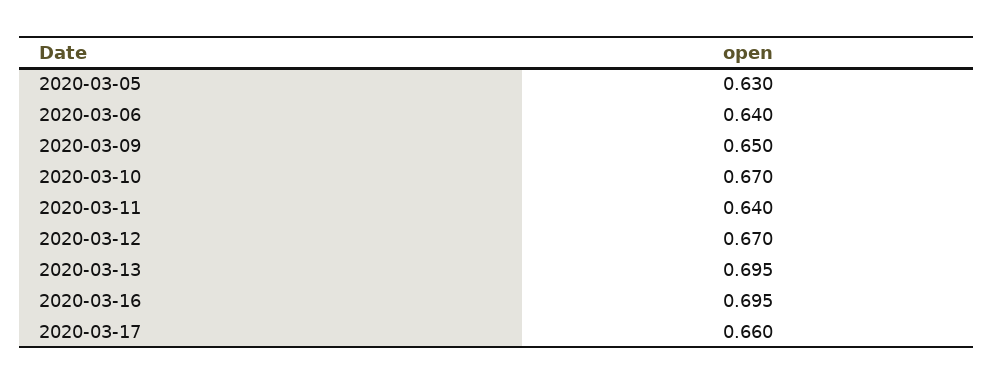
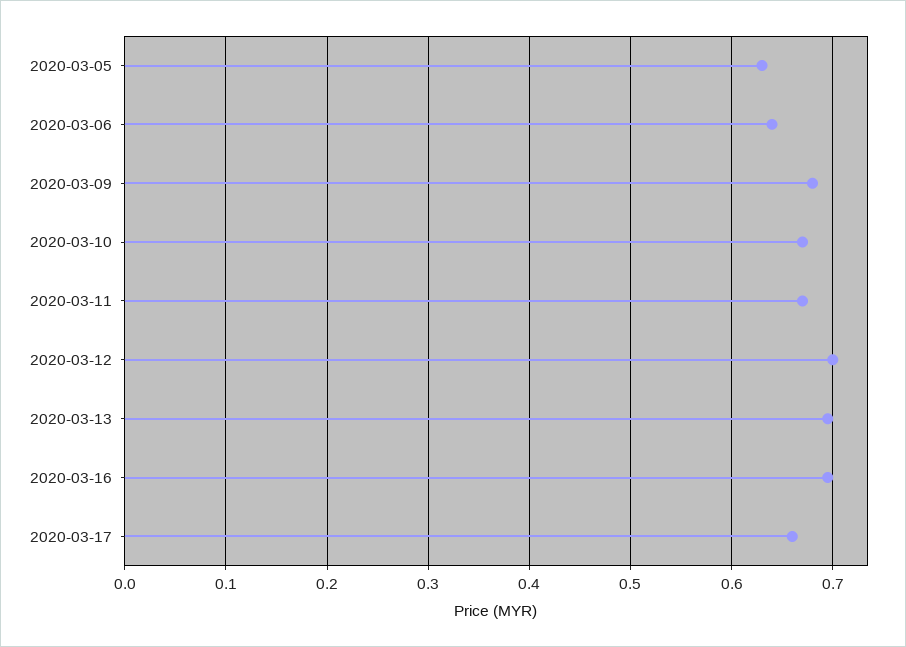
2020-03-09: 0.65 -> 0.68
2020-03-11: 0.64 -> 0.67
2020-03-12: 0.67 -> 0.7

